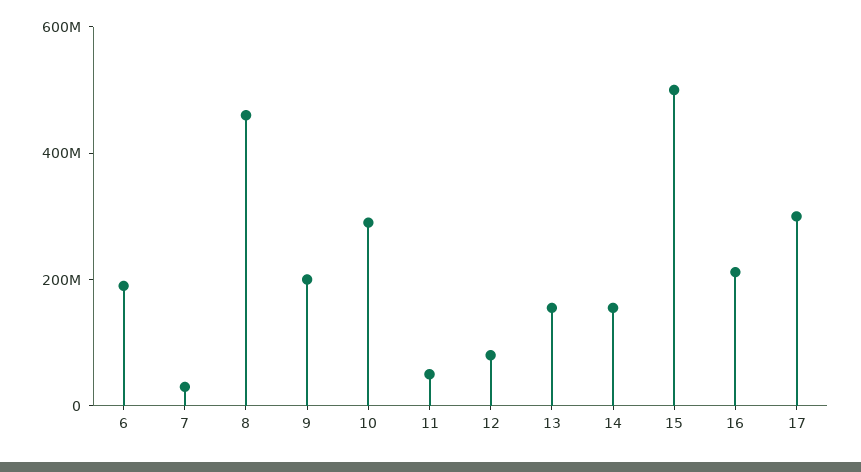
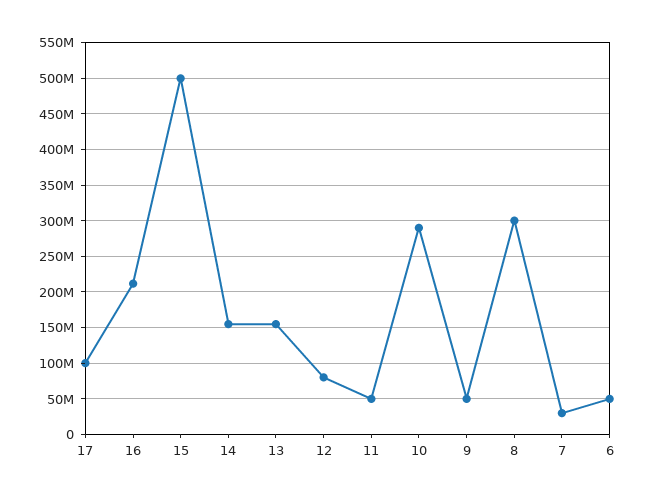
6: 200000000 -> 50000000
8: 450000000 -> 300000000
9: 200000000 -> 50000000
17: 300000000 -> 100000000

